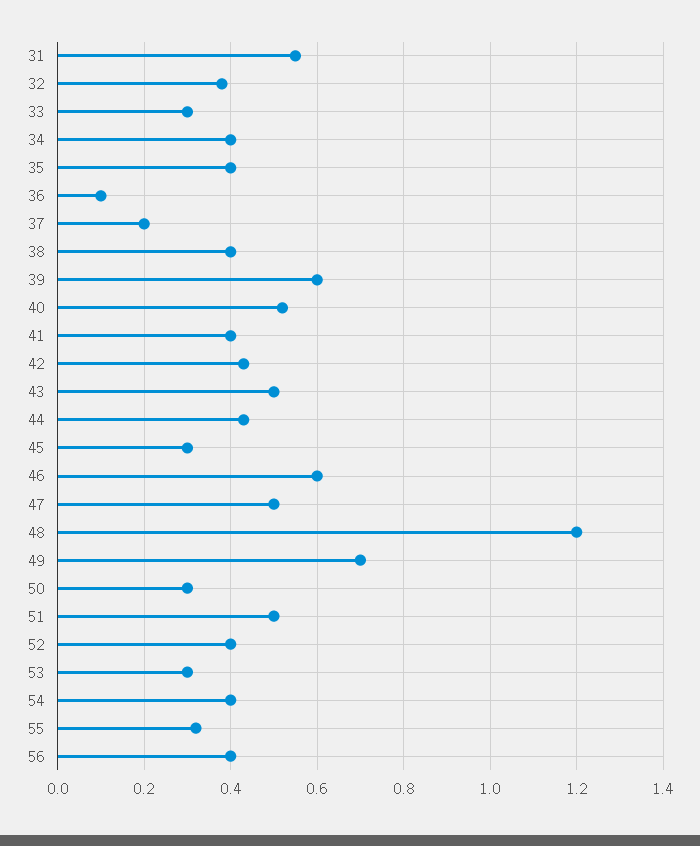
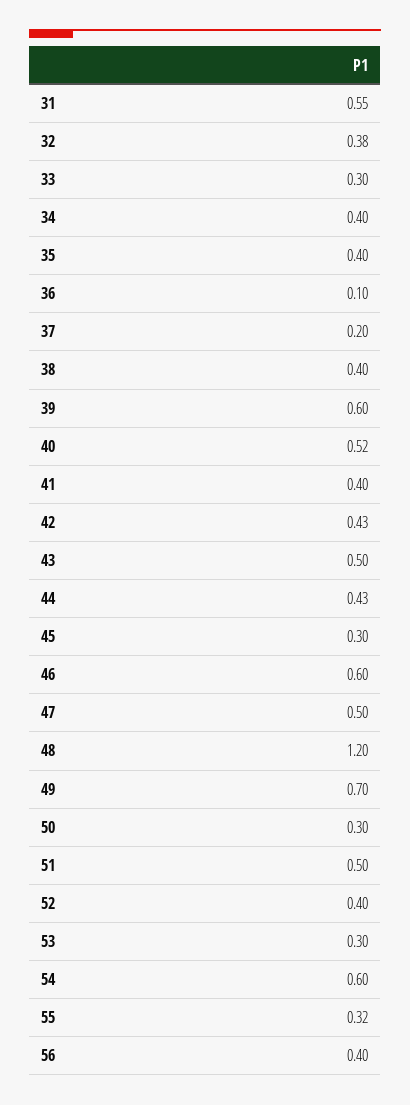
54: 0.4 -> 0.6

